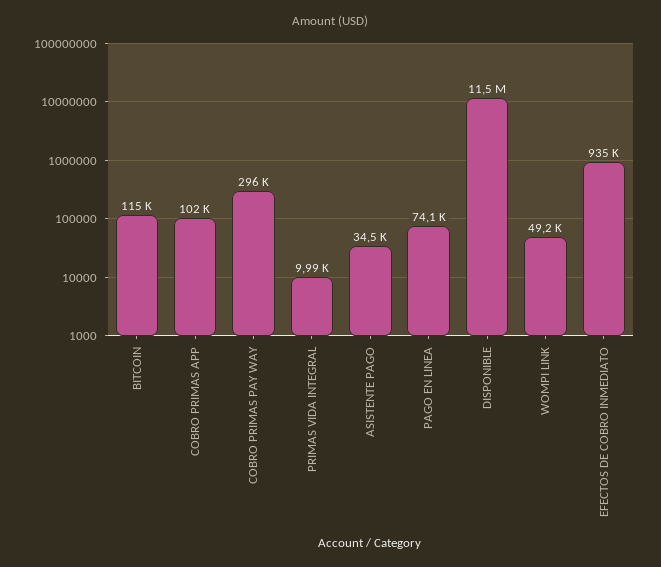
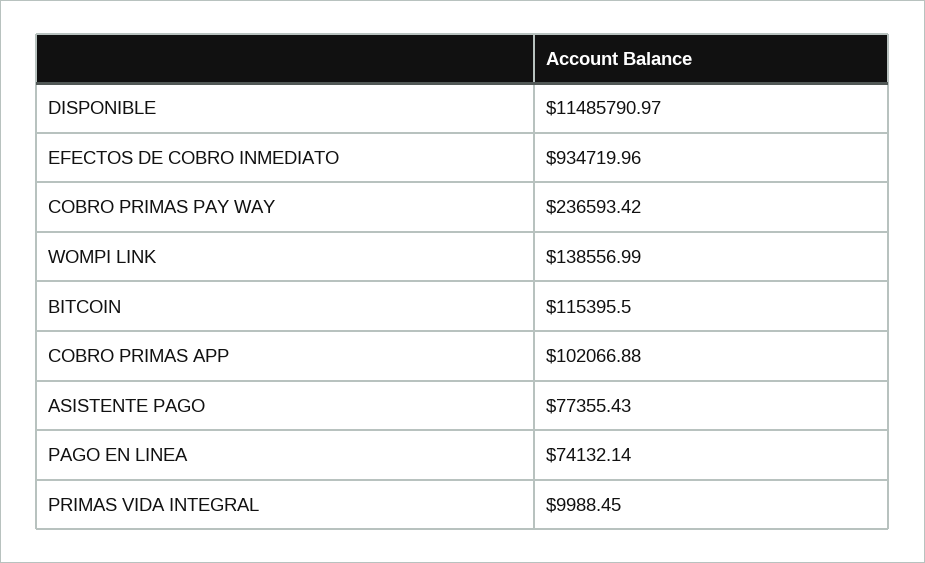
COBRO PRIMAS PAY WAY: 296000 -> 236593.42
ASISTENTE PAGO: 34500 -> 77355.43
WOMPI LINK: 49200 -> 138556.99

